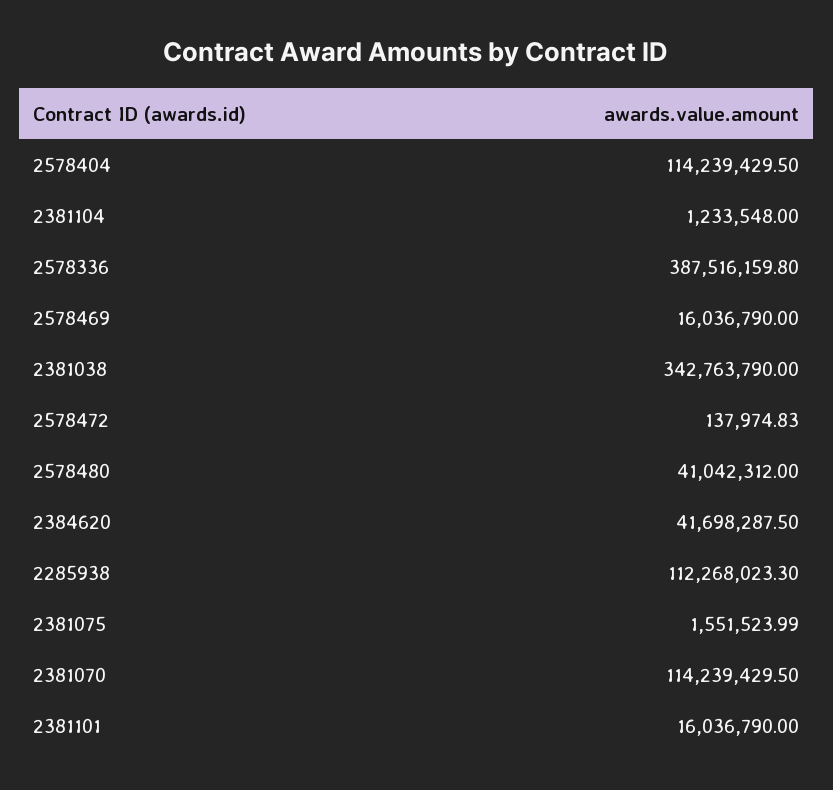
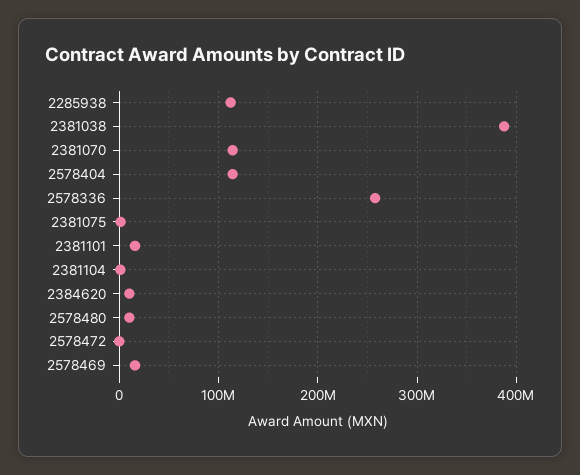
2578336: 387516159.8 -> 260000000
2381038: 342763790 -> 390000000
2578480: 41042312 -> 10000000
2384620: 41698287.5 -> 10000000

